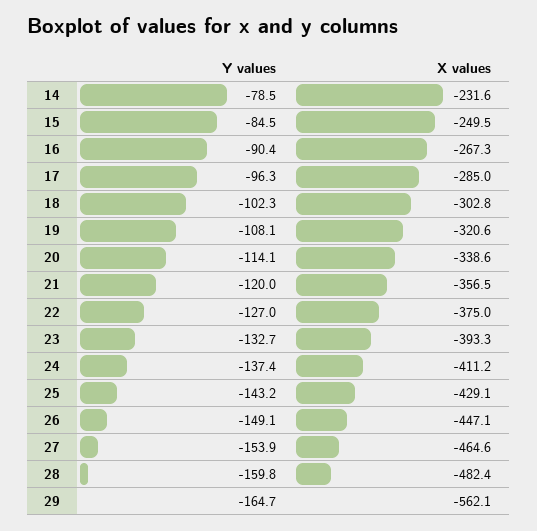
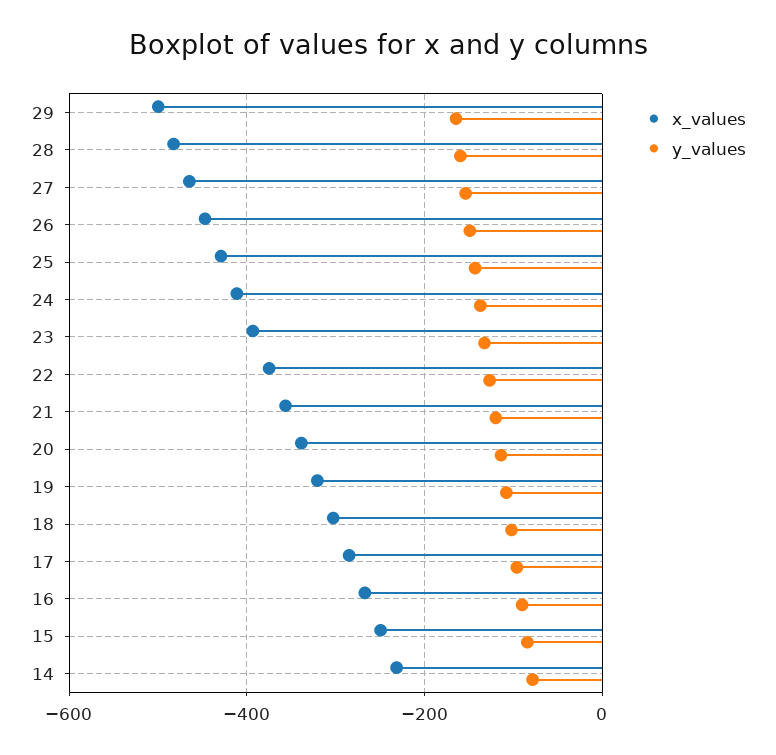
X values, 29: -562.1 -> -500

